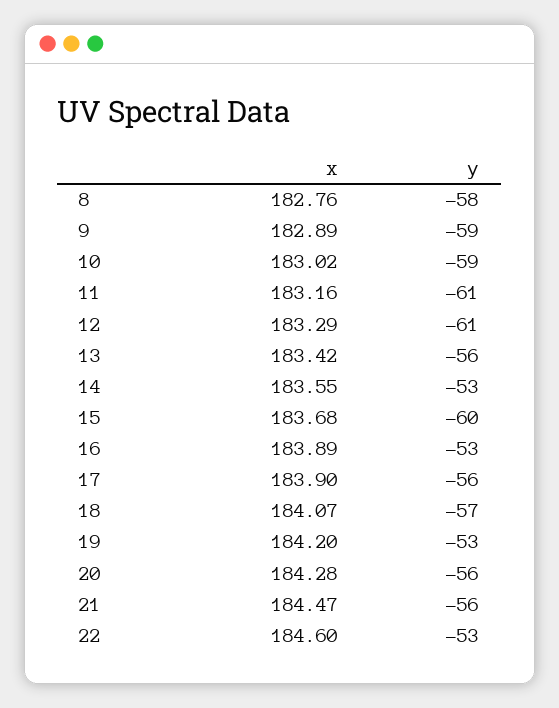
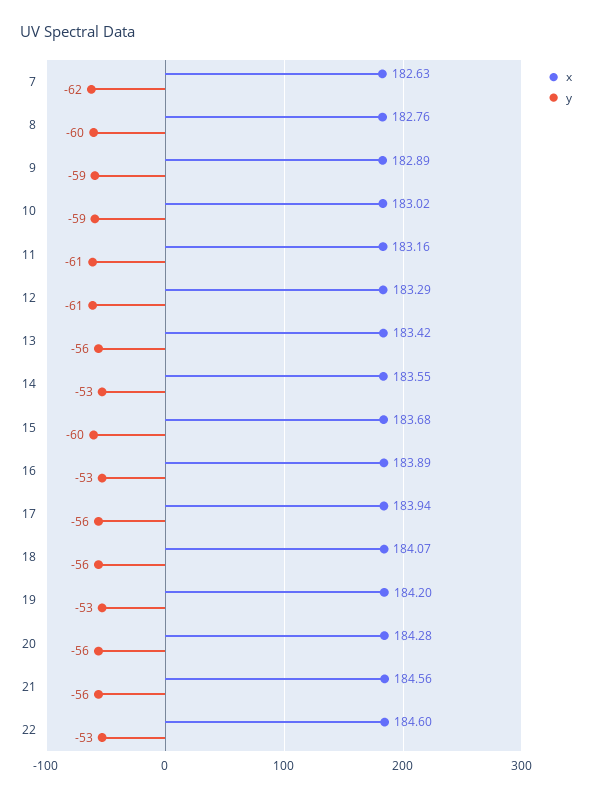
y, 8: -58 -> -60
x, 17: 183.9 -> 183.94
y, 18: -57 -> -56
x, 21: 184.47 -> 184.56
x, 7: none -> 182.63
y, 7: none -> -62

